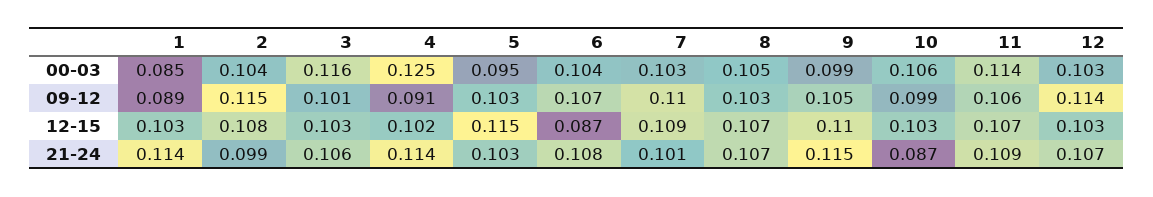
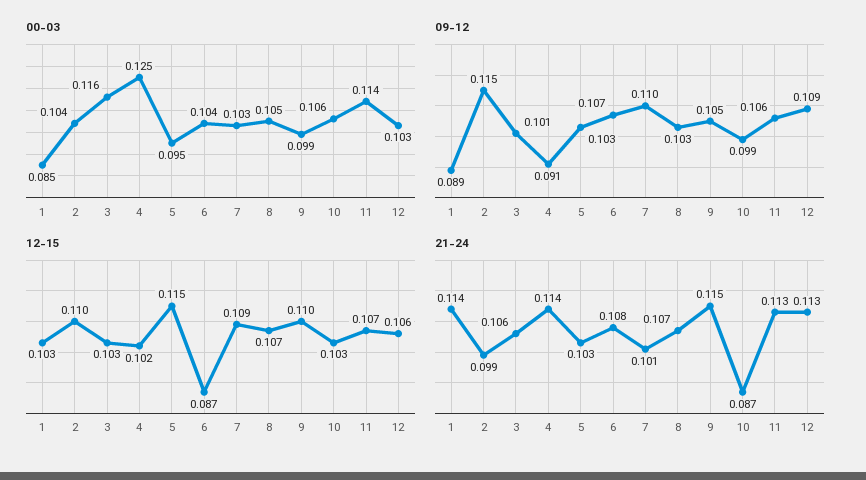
09-12, 12: 0.114 -> 0.109
12-15, 2: 0.108 -> 0.11
12-15, 12: 0.103 -> 0.106
21-24, 11: 0.109 -> 0.113
21-24, 12: 0.107 -> 0.113

